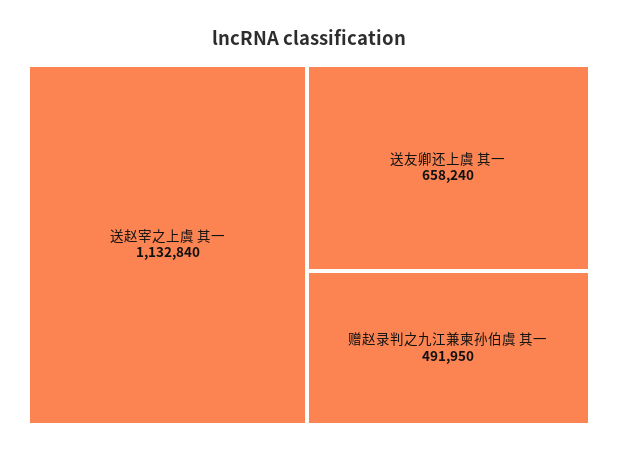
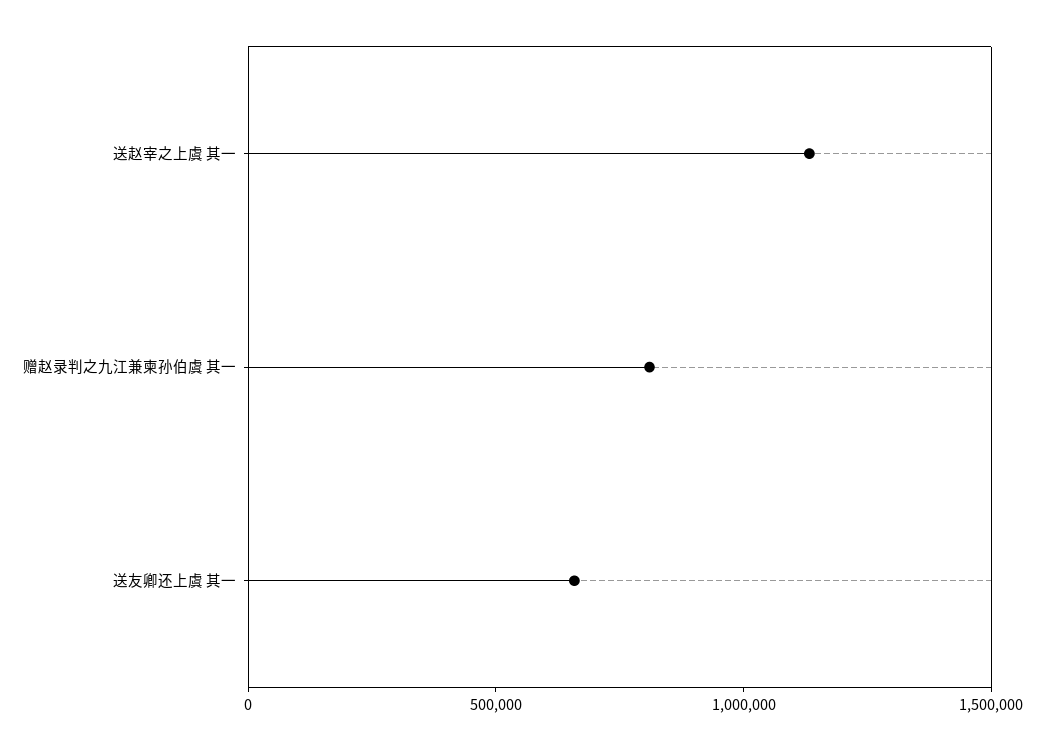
赠赵录判之九江兼柬孙伯虞 其一: 491950 -> 800000

